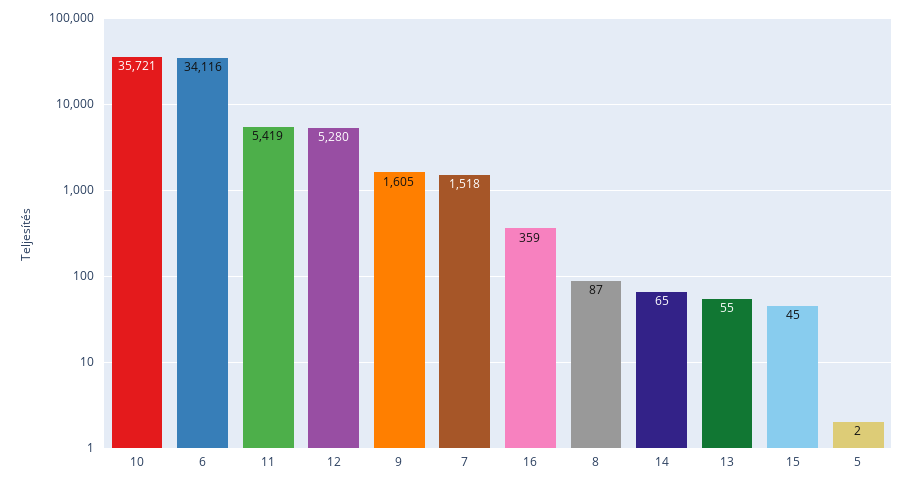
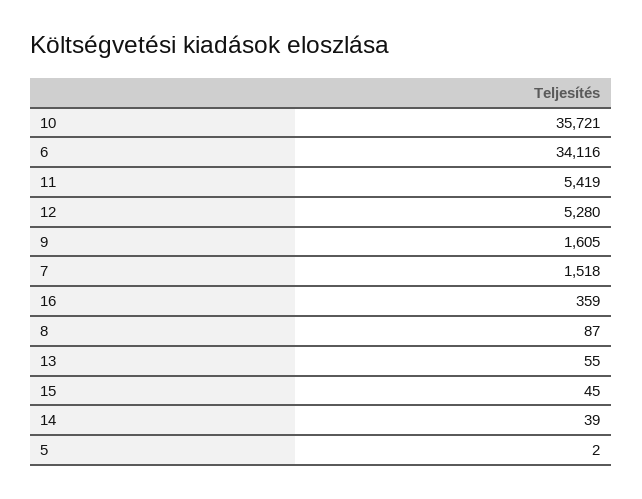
14: 65 -> 39

